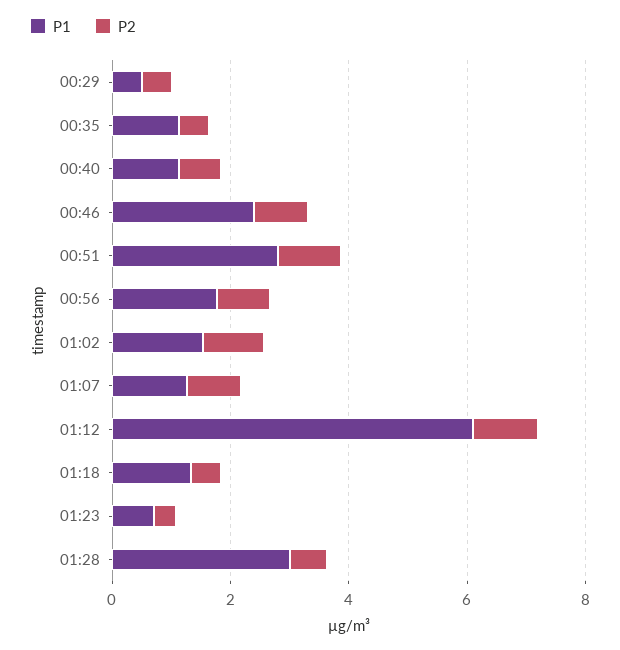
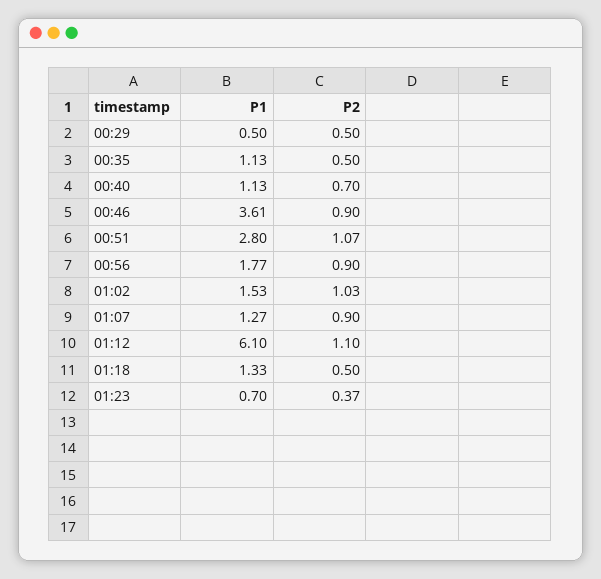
P1, 00:46: 2.5 -> 3.61
P1, 01:28: 3 -> none
P2, 01:28: 0.5 -> none

